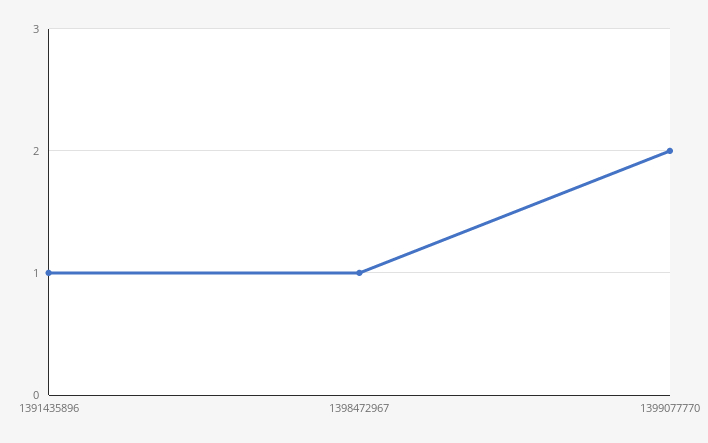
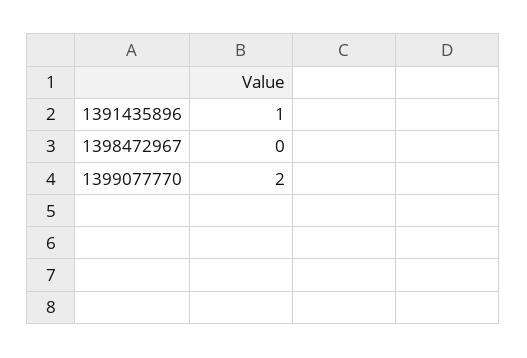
1398472967: 1 -> 0

